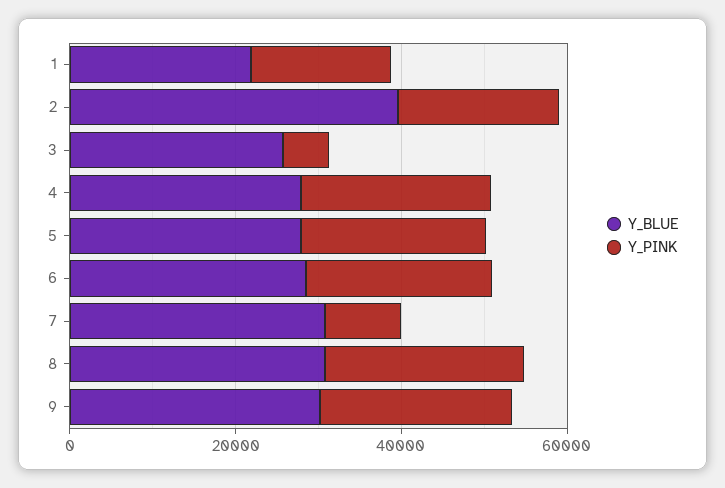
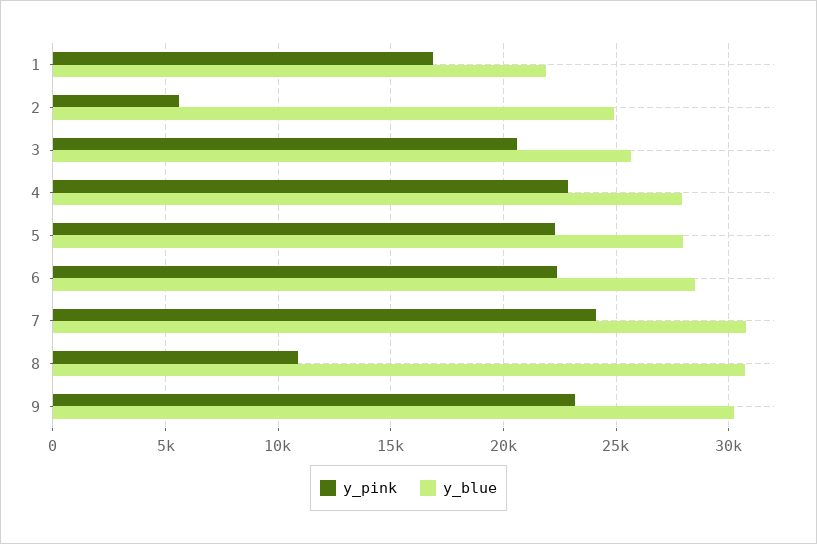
Y_BLUE, 2: 40000 -> 25000
Y_PINK, 2: 20000 -> 5500
Y_PINK, 3: 5000 -> 20500
Y_PINK, 7: 10000 -> 24000
Y_PINK, 8: 25000 -> 11000

